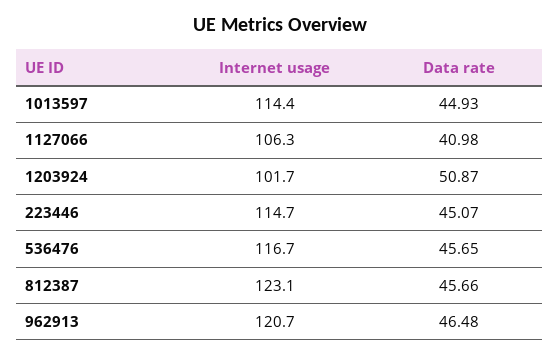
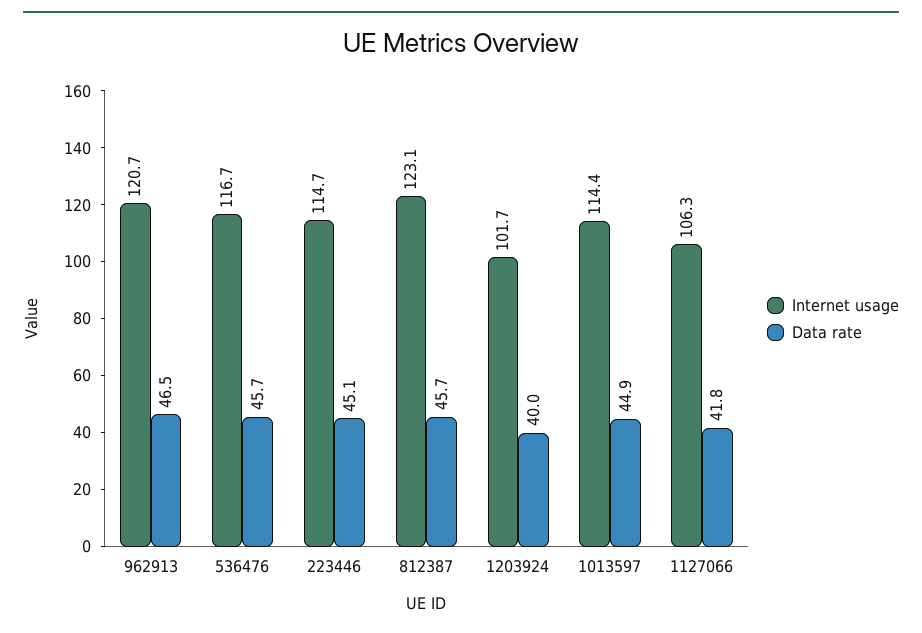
Data rate, 1127066: 40.98 -> 41.8
Data rate, 1203924: 50.87 -> 40

